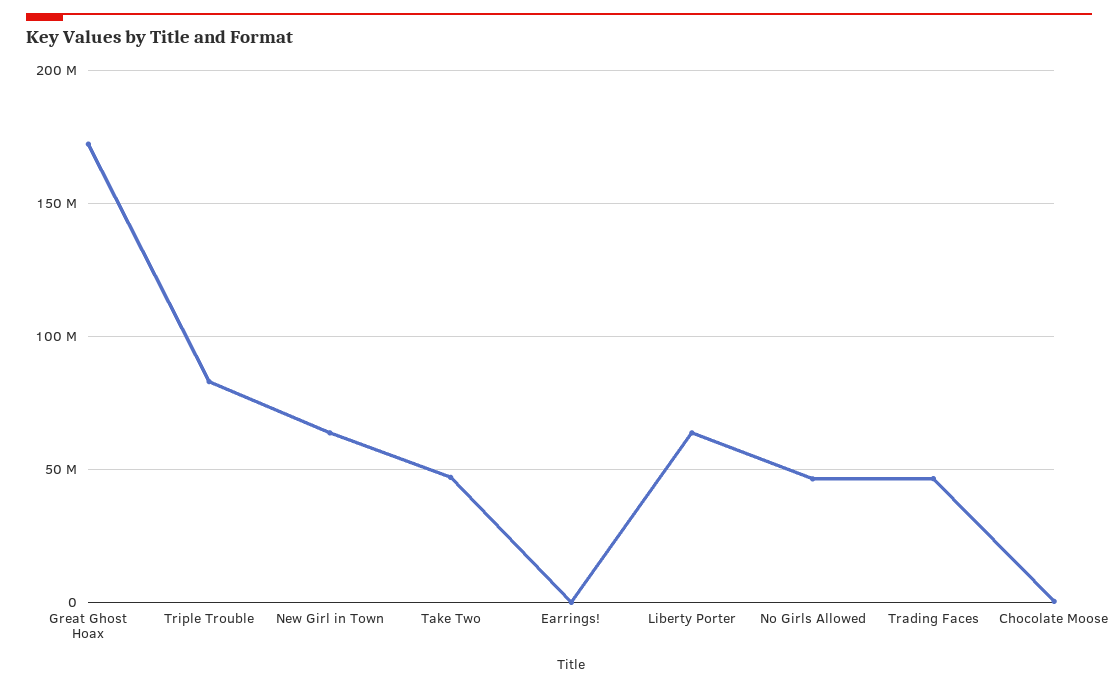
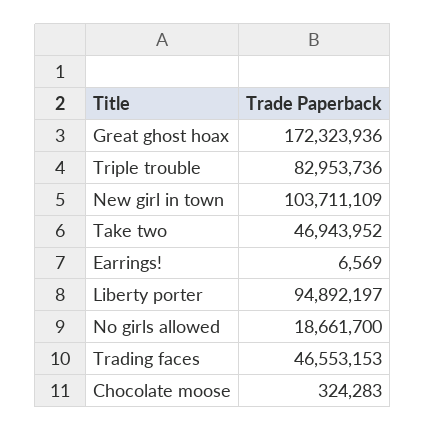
New Girl in Town: 65000000 -> 103711109
Liberty Porter: 65000000 -> 94892197
No Girls Allowed: 45000000 -> 18661700

